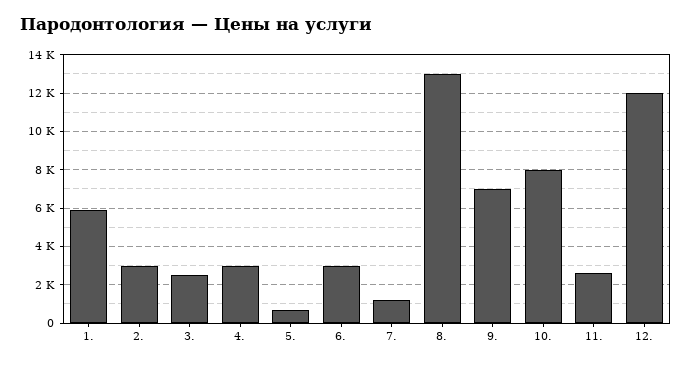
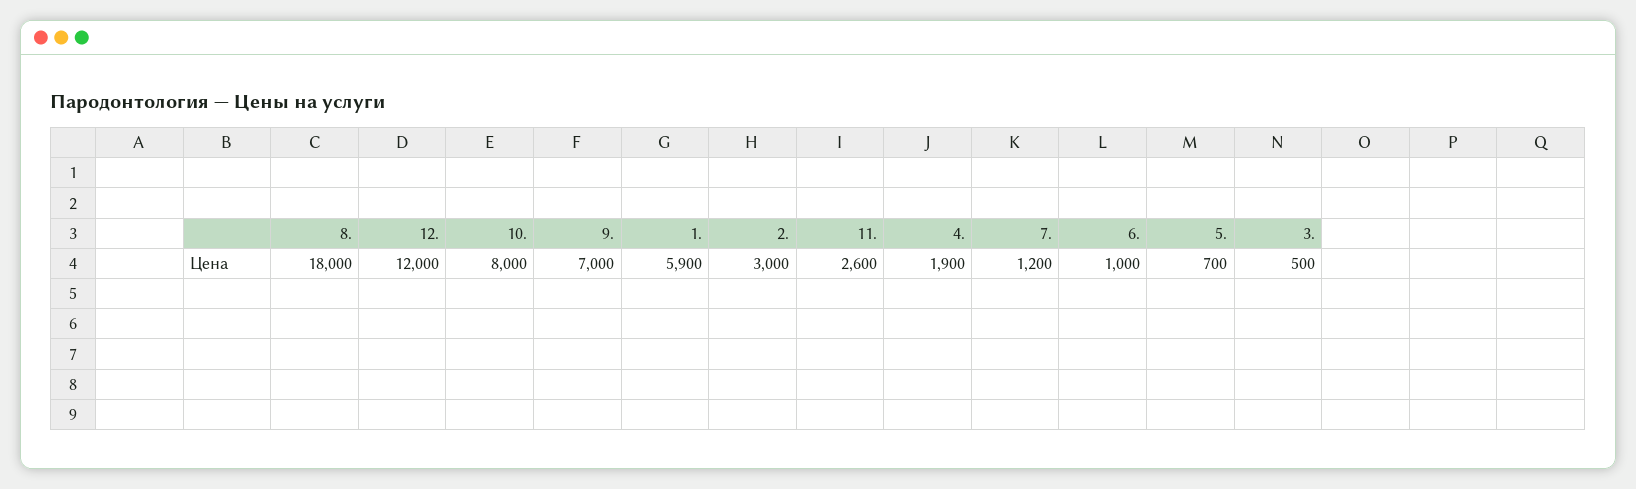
3.: 2500 -> 500
4.: 3000 -> 1900
6.: 3000 -> 1000
8.: 13000 -> 18000

